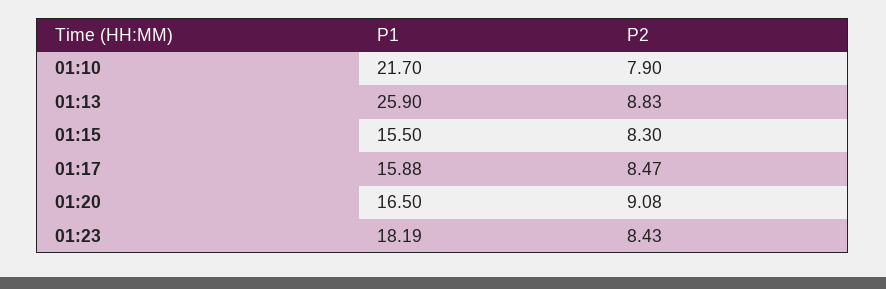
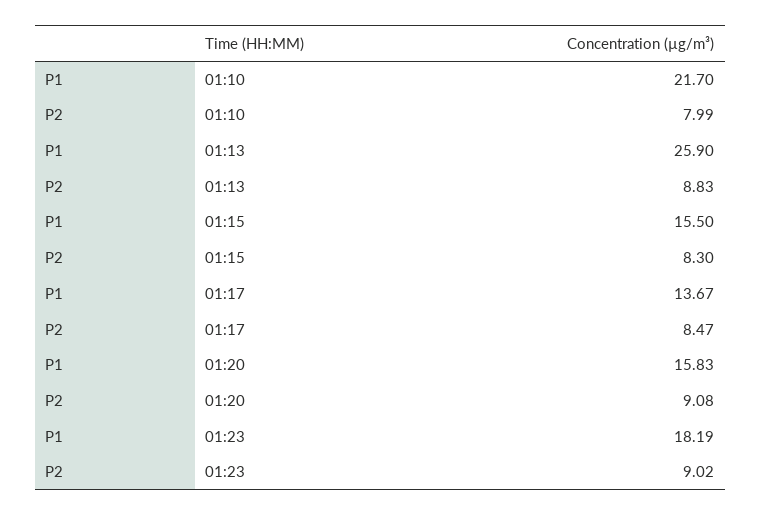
P2, 01:10: 7.9 -> 7.99
P1, 01:17: 15.88 -> 13.67
P1, 01:20: 16.5 -> 15.83
P2, 01:23: 8.43 -> 9.02

